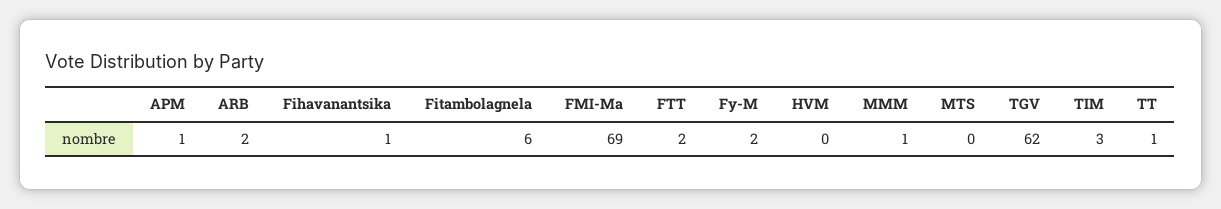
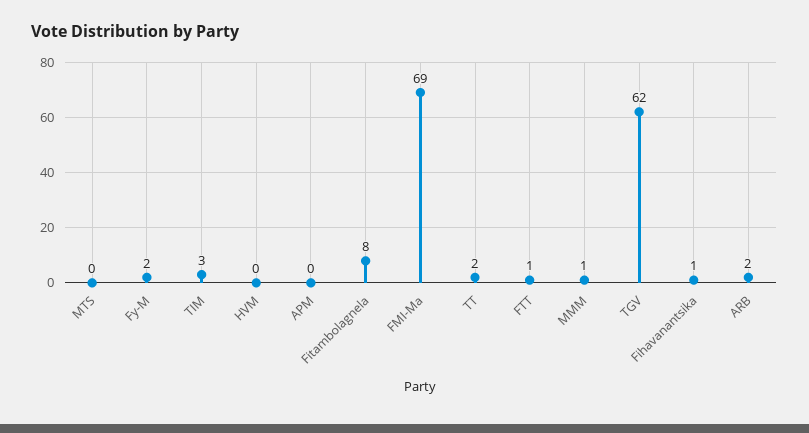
APM: 1 -> 0
Fitambolagnela: 6 -> 8
FTT: 2 -> 1
TT: 1 -> 2

